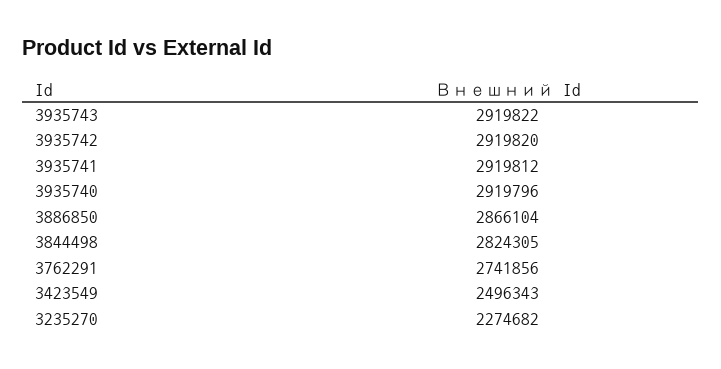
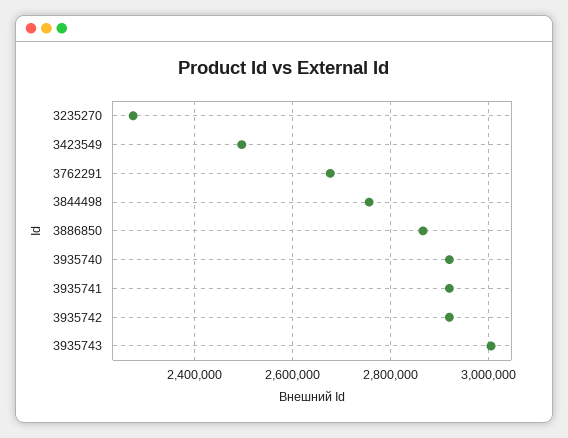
3935743: 2919822 -> 3000000
3844498: 2824305 -> 2760000
3762291: 2741856 -> 2680000

